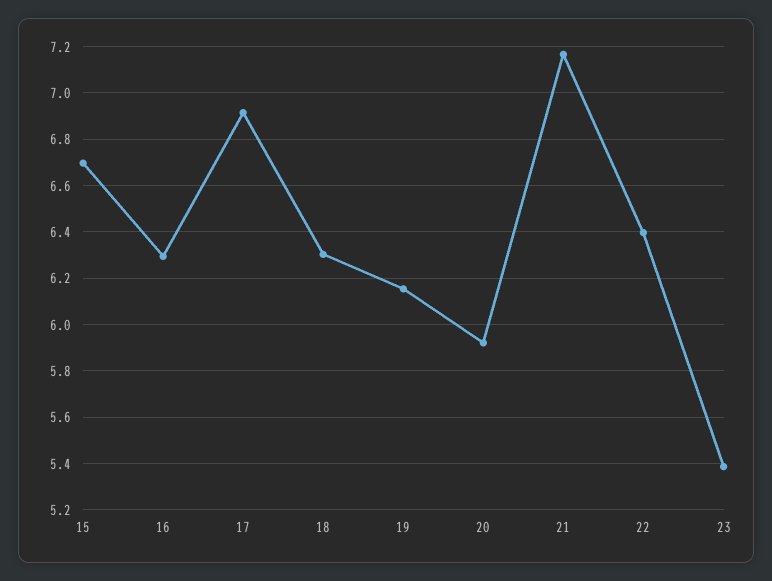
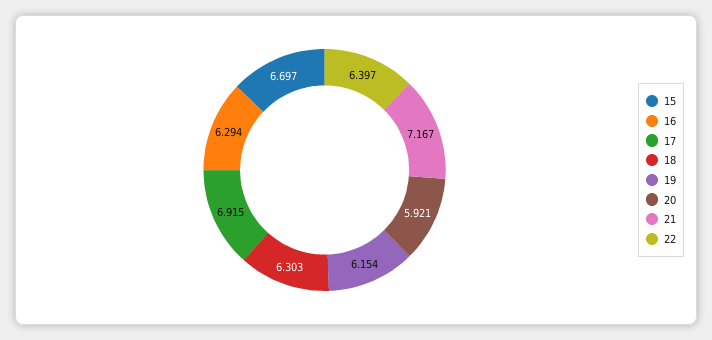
23: 5.4 -> none

